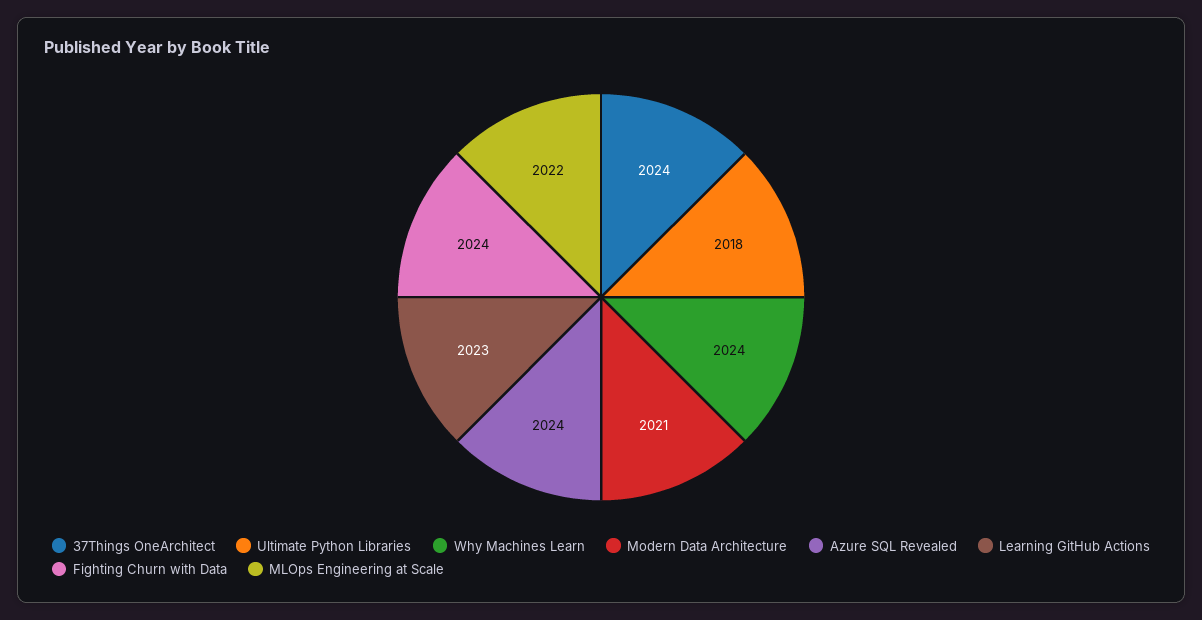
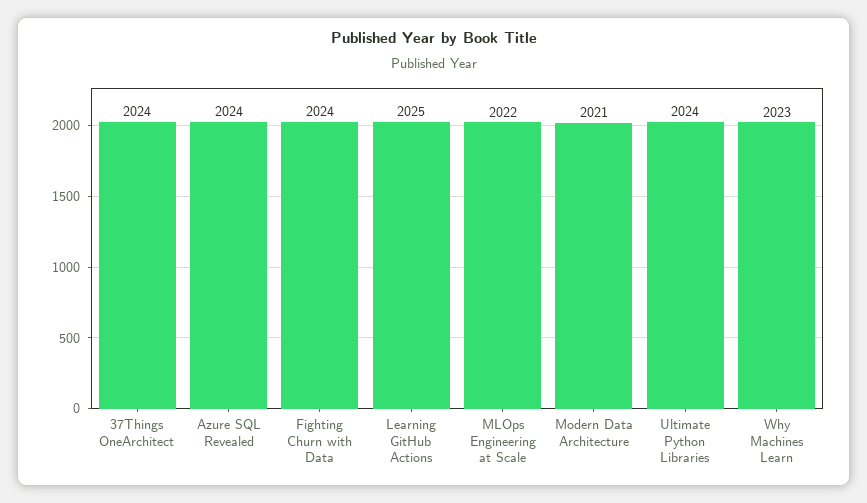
Ultimate Python Libraries: 2018 -> 2024
Why Machines Learn: 2024 -> 2023
Learning GitHub Actions: 2023 -> 2025

